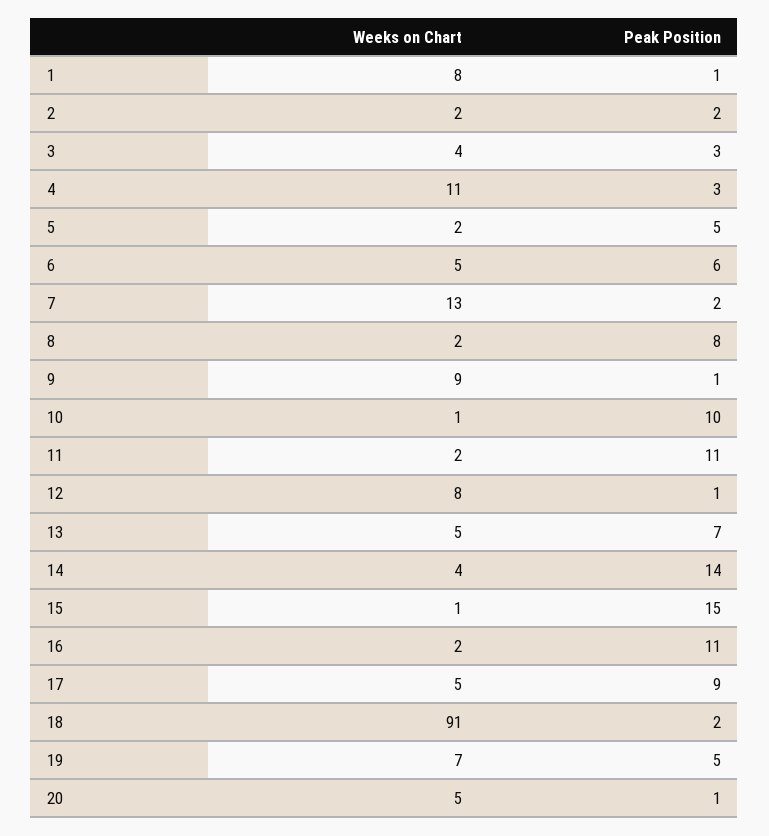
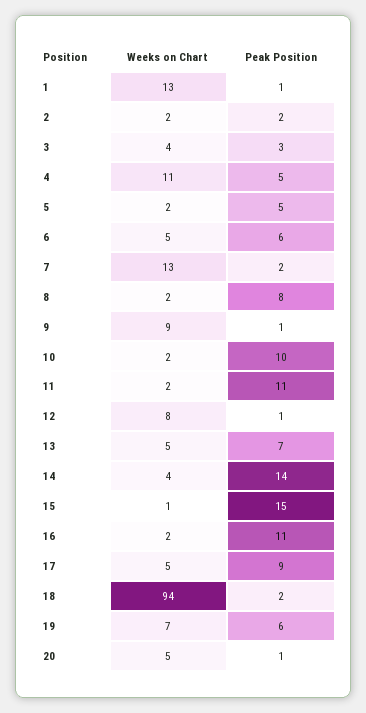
Weeks on Chart, 1: 8 -> 13
Peak Position, 4: 3 -> 5
Weeks on Chart, 10: 1 -> 2
Weeks on Chart, 18: 91 -> 94
Peak Position, 19: 5 -> 6

